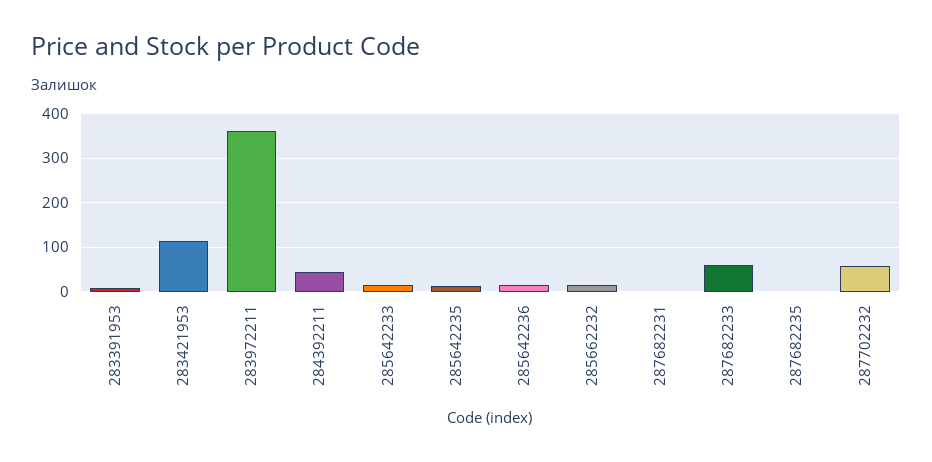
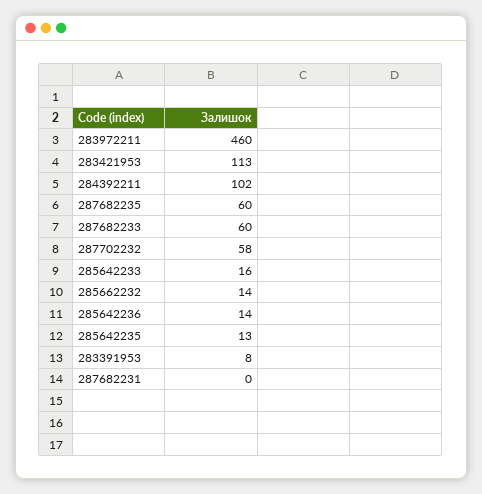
283972211: 360 -> 460
284392211: 40 -> 102
287682235: 0 -> 60

